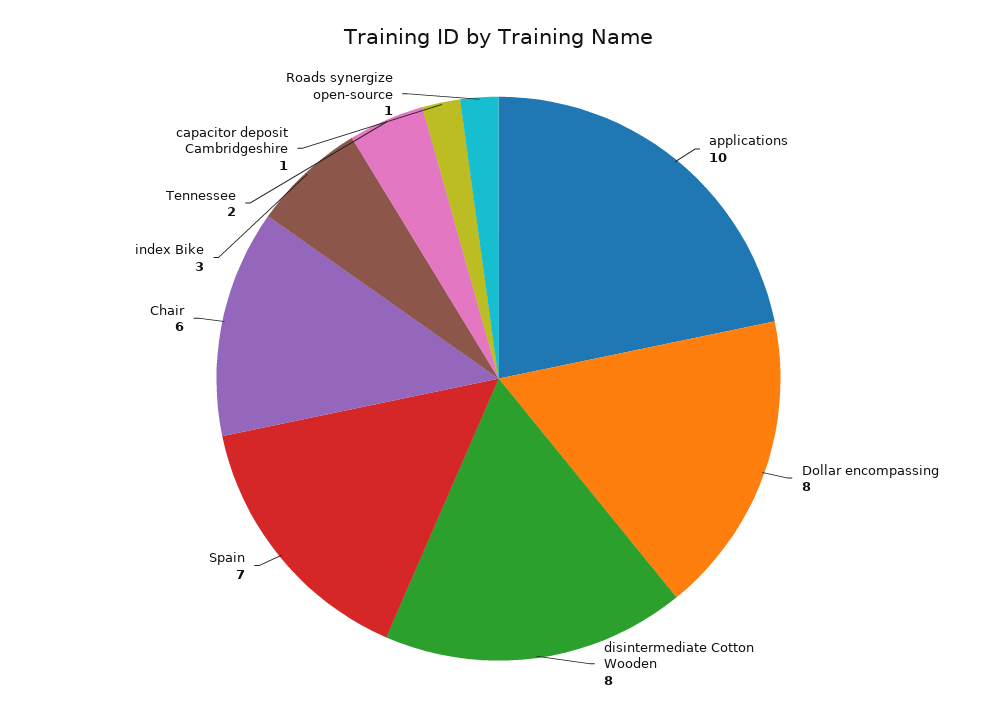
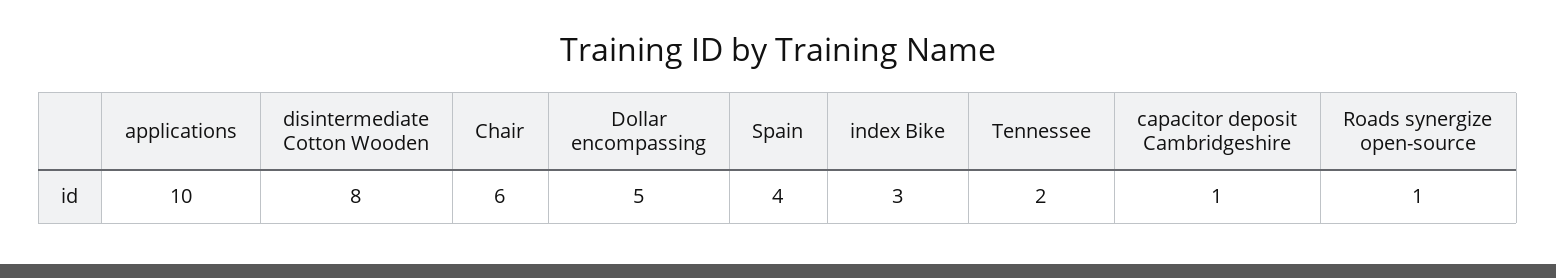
Dollar encompassing: 8 -> 5
Spain: 7 -> 4

